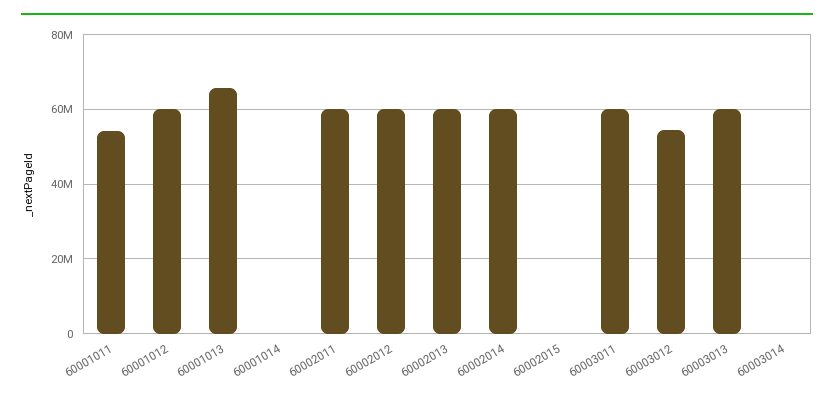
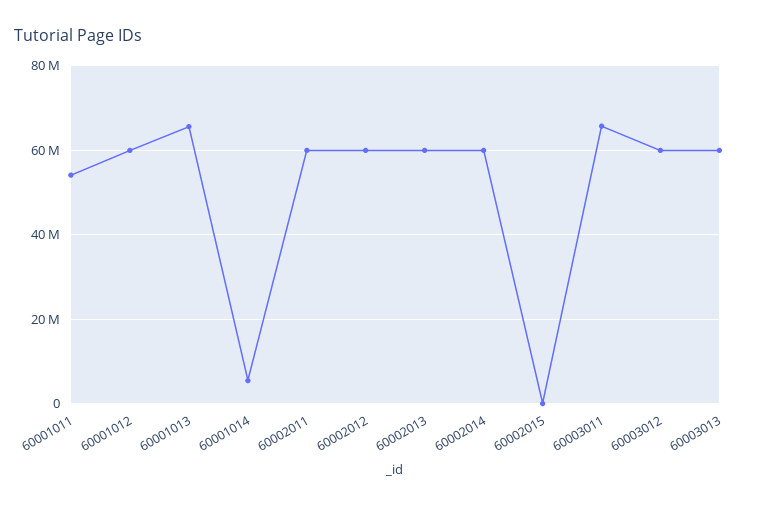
60001014: 0 -> 6000000
60003011: 60000000 -> 66000000
60003012: 54000000 -> 60000000
60003014: 0 -> none

